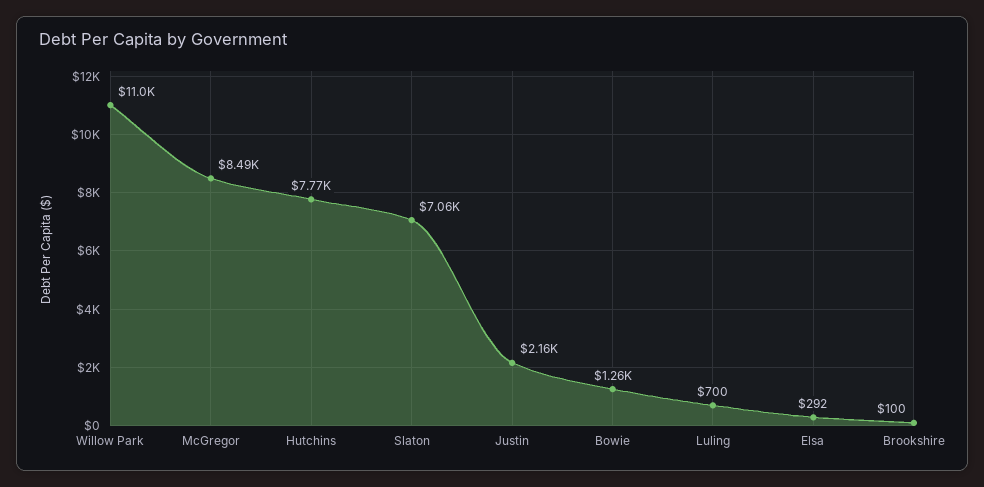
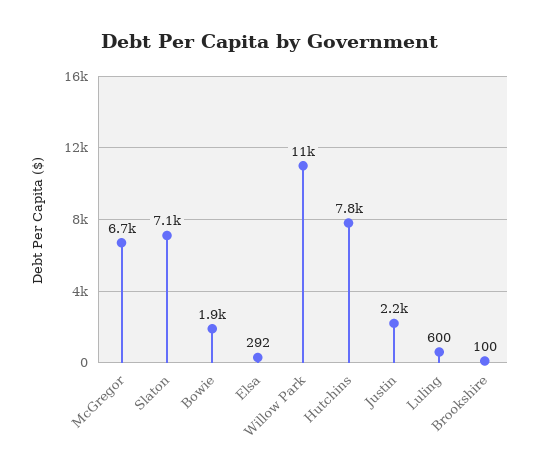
McGregor: 8490 -> 6700
Bowie: 1260 -> 1900
Luling: 700 -> 600

